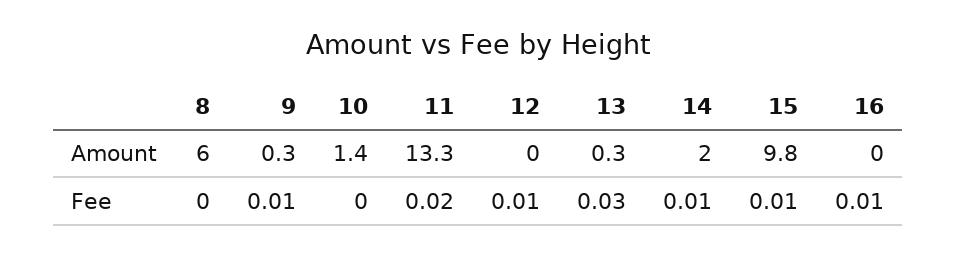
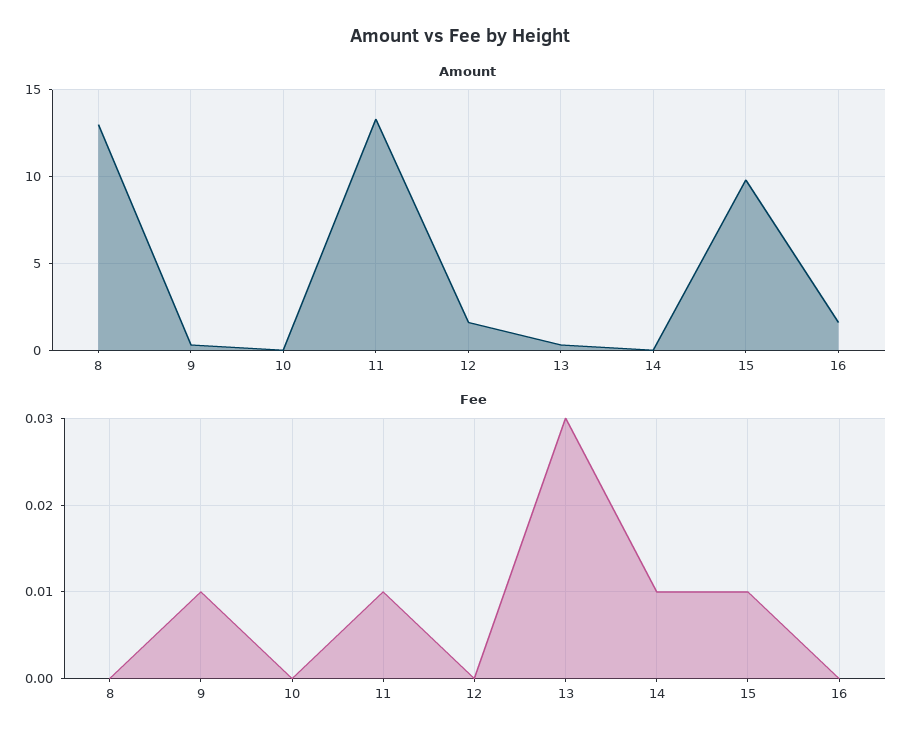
Amount, 8: 6 -> 13
Amount, 10: 1.4 -> 0
Amount, 12: 0 -> 1.5
Amount, 14: 2 -> 0
Amount, 16: 0 -> 1.5
Fee, 11: 0.02 -> 0.01
Fee, 12: 0.01 -> 0
Fee, 16: 0.01 -> 0

